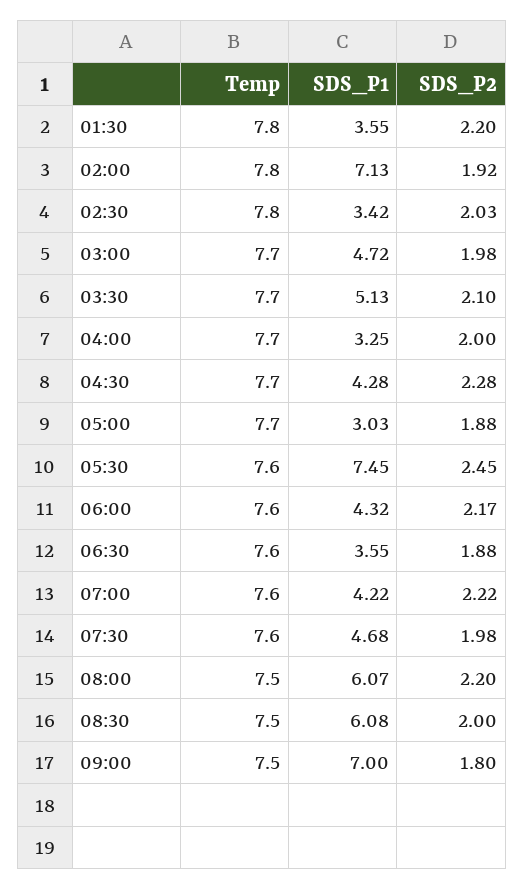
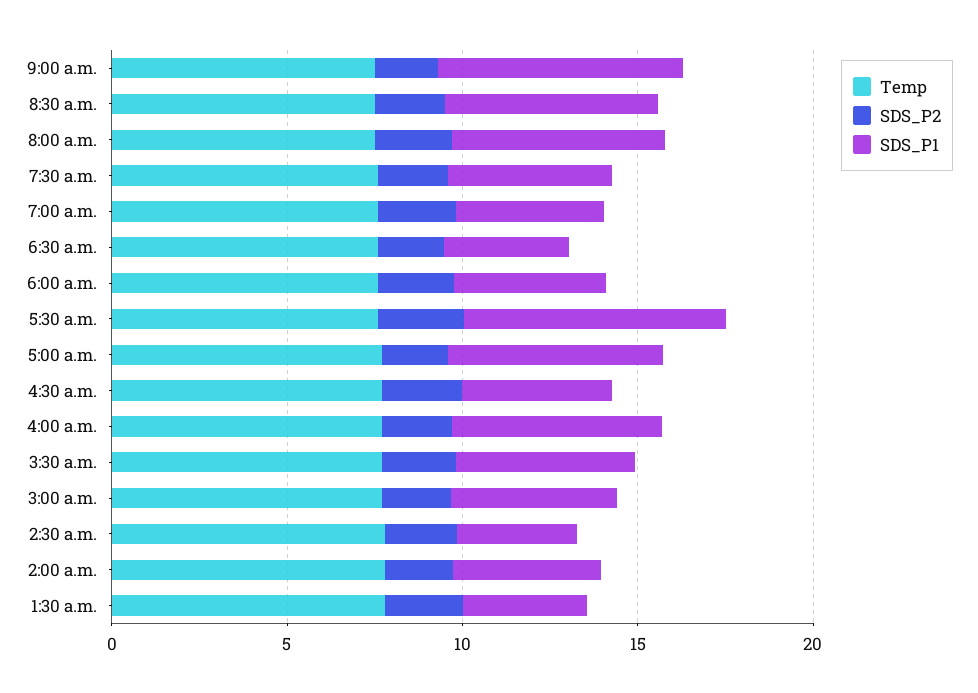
SDS_P1, 02:00: 7.13 -> 4
SDS_P1, 04:00: 3.25 -> 6
SDS_P1, 05:00: 3.03 -> 6

